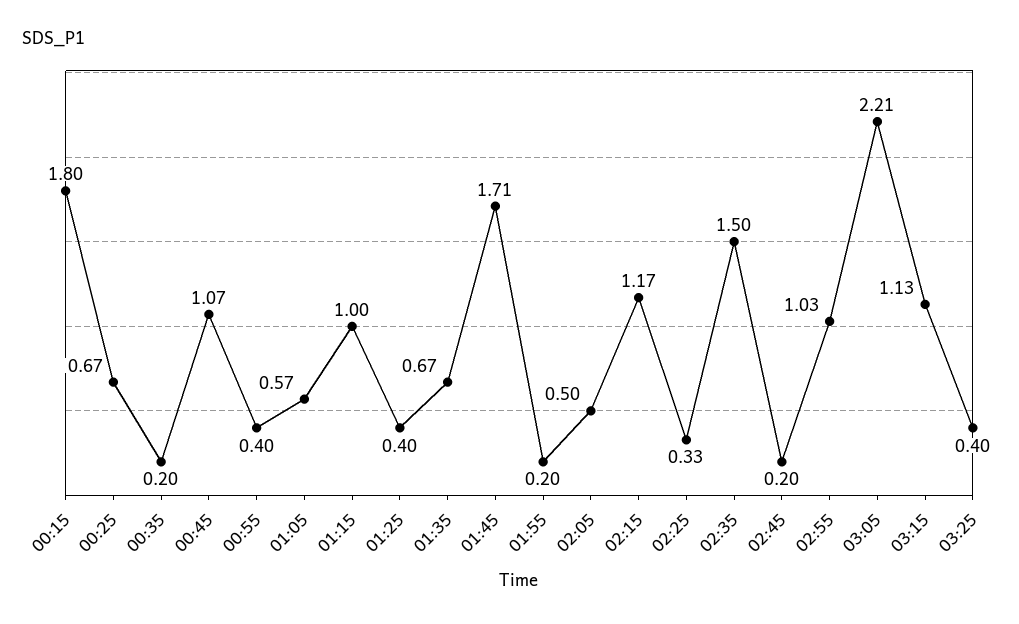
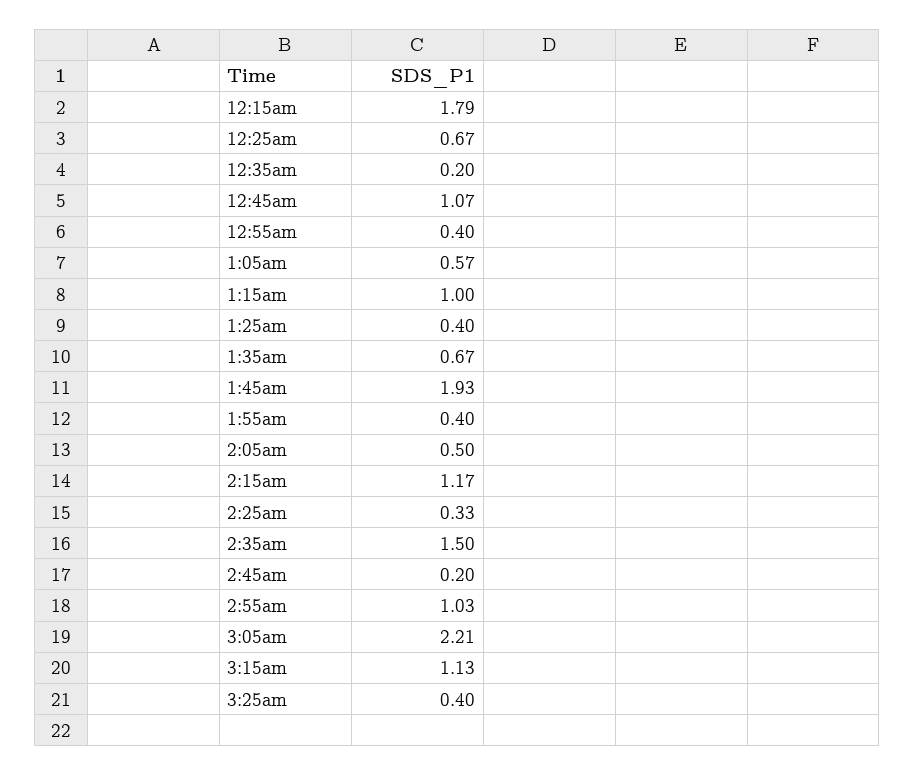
00:15: 1.8 -> 1.79
01:45: 1.71 -> 1.93
01:55: 0.2 -> 0.4

